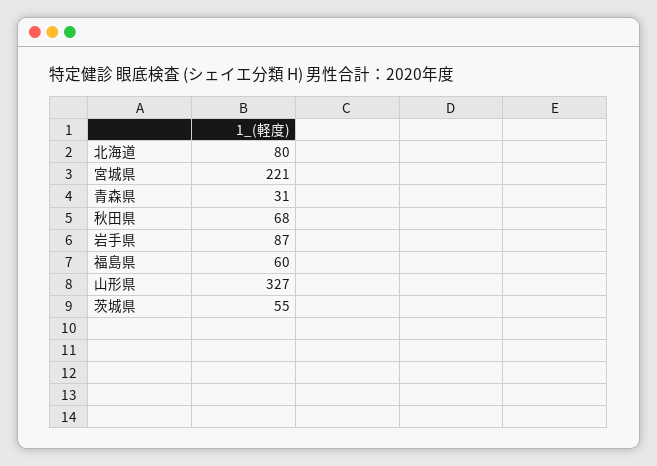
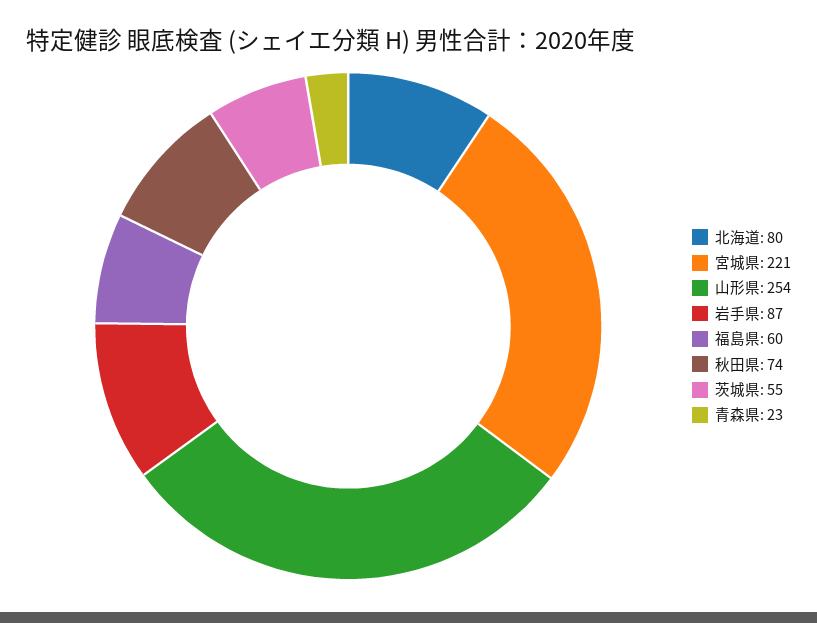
青森県: 31 -> 23
秋田県: 68 -> 74
山形県: 327 -> 254

